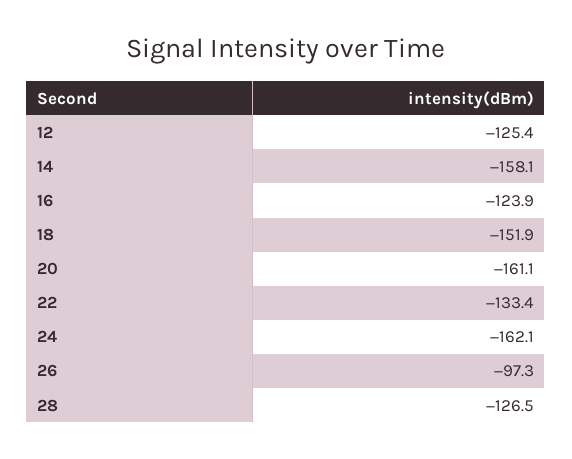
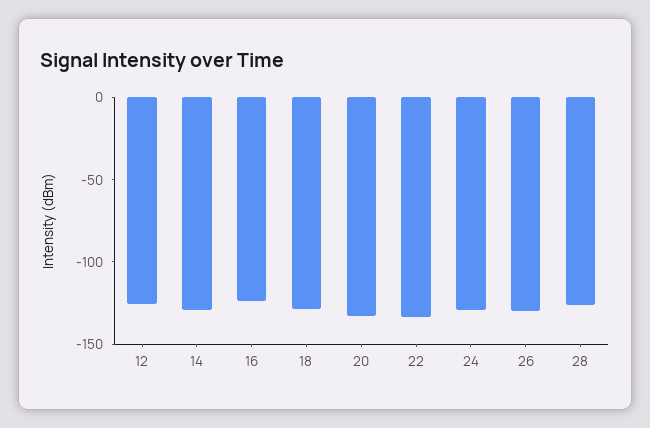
14: -158.1 -> -130
18: -151.9 -> -130
20: -161.1 -> -130
24: -162.1 -> -130
26: -97.3 -> -130

